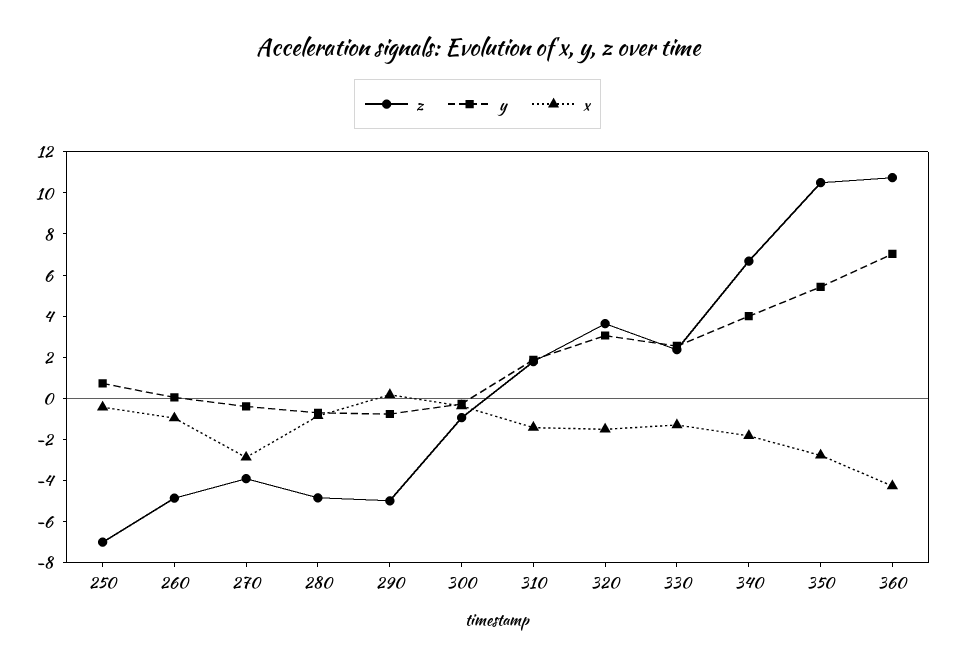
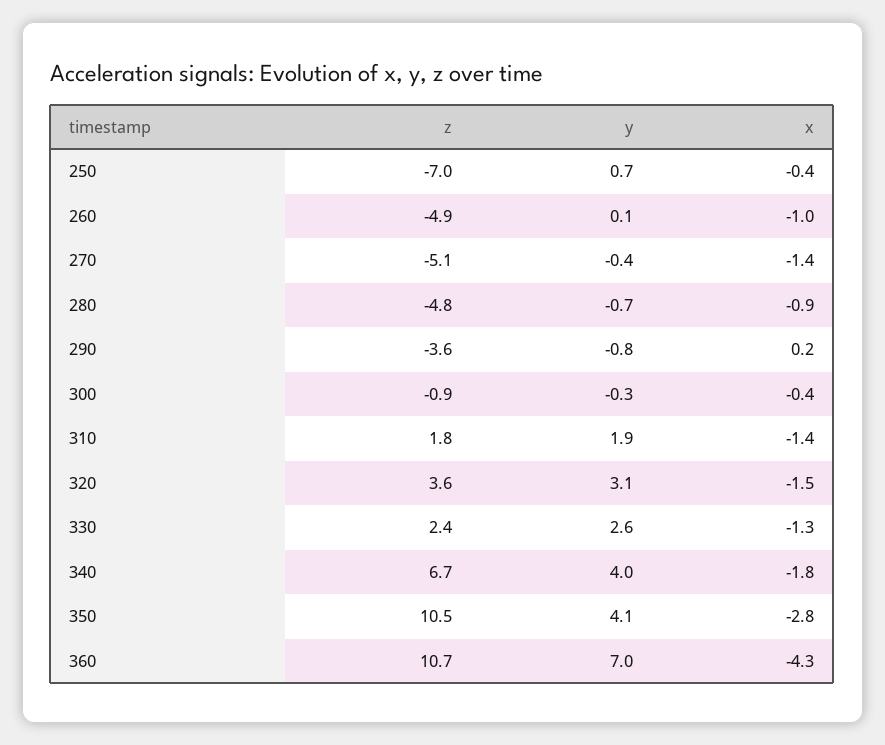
z, 270: -4 -> -5.1
x, 270: -3 -> -1.4
z, 290: -5 -> -3.6
y, 350: 5.5 -> 4.1

